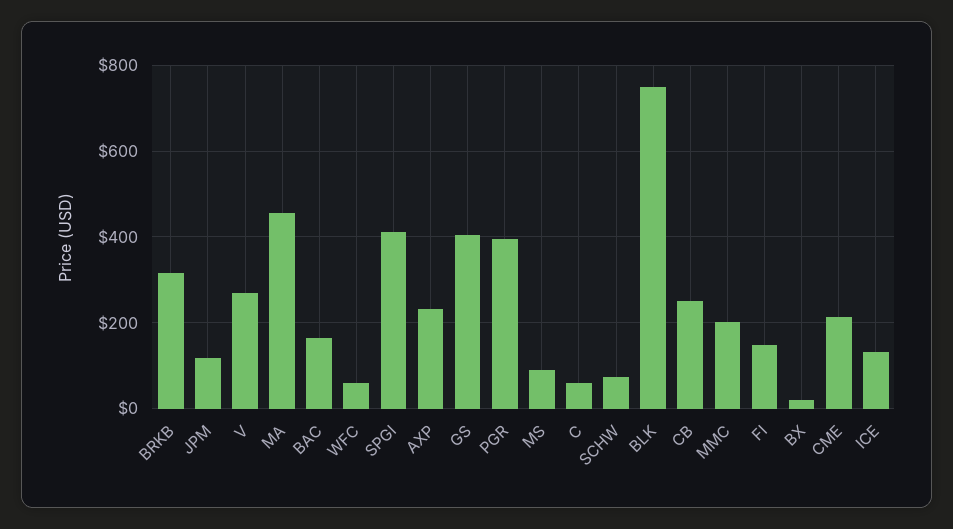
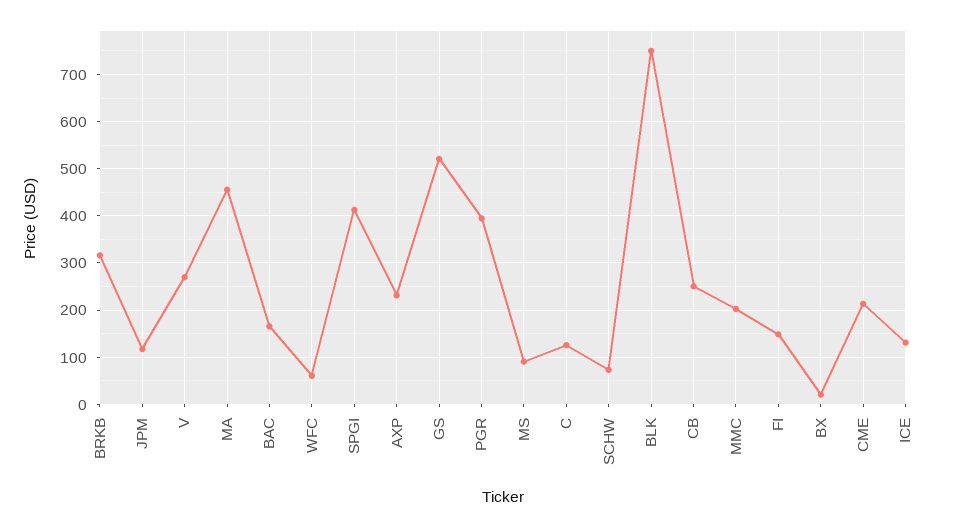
GS: 400 -> 520
C: 60 -> 120

